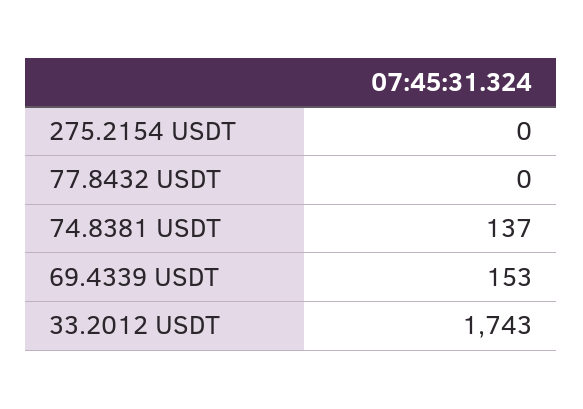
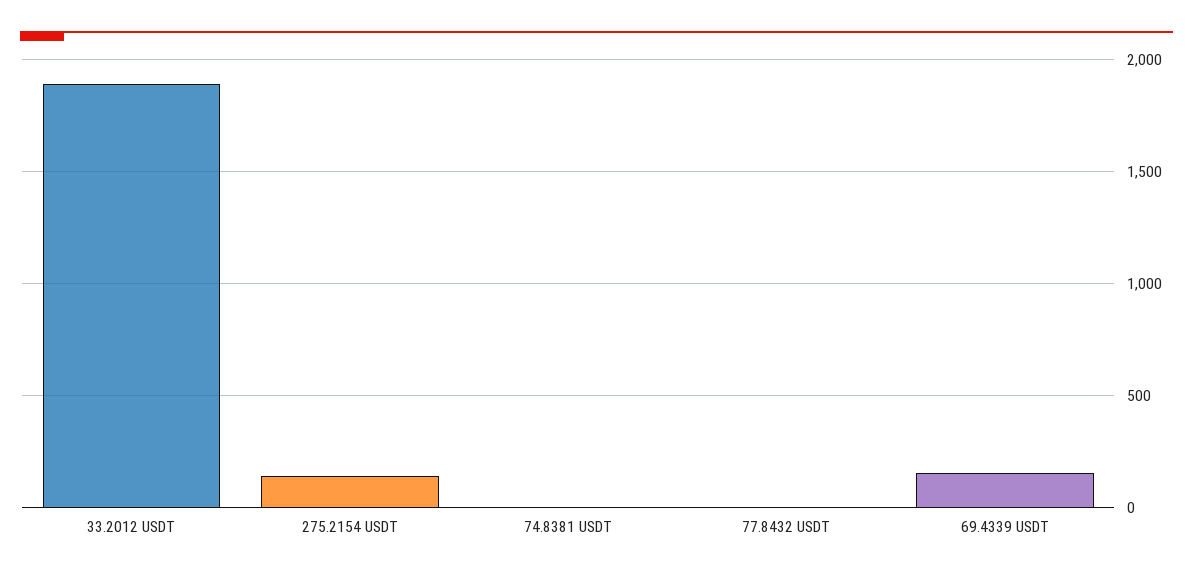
275.2154 USDT: 0 -> 150
74.8381 USDT: 137 -> 0
33.2012 USDT: 1743 -> 1900

